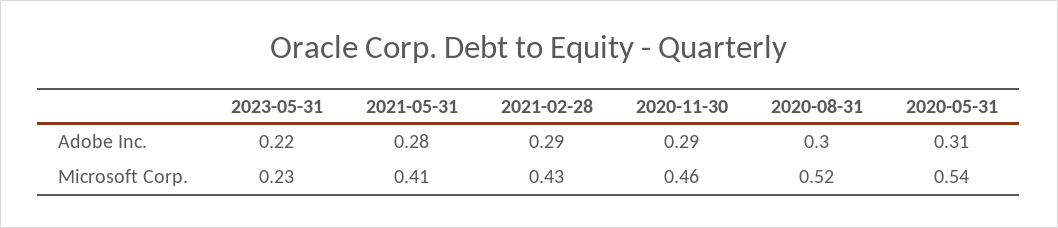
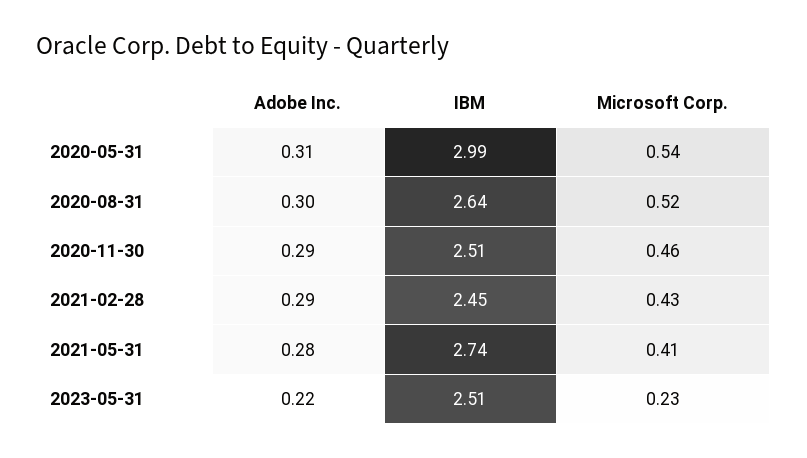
2020-05-31, IBM: none -> 2.99
2020-08-31, IBM: none -> 2.64
2020-11-30, IBM: none -> 2.51
2021-02-28, IBM: none -> 2.45
2021-05-31, IBM: none -> 2.74
2023-05-31, IBM: none -> 2.51

